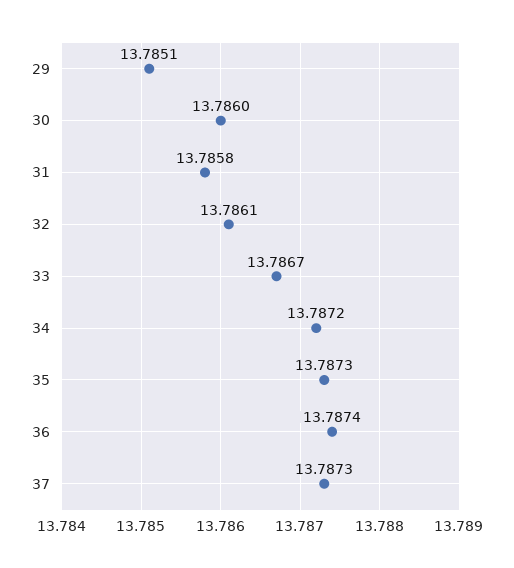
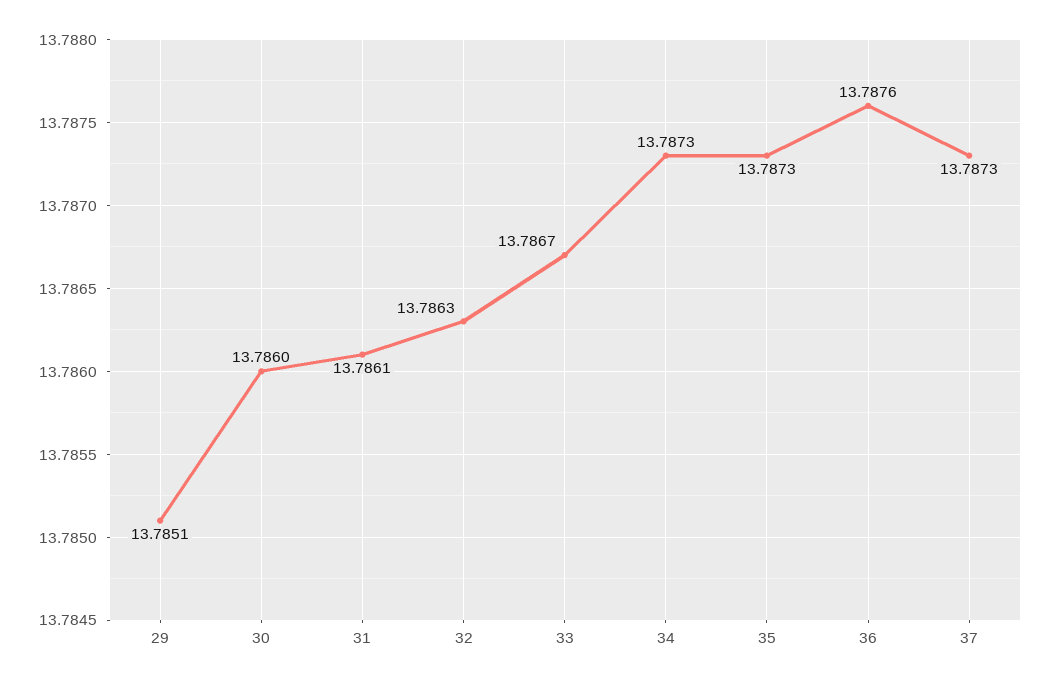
31: 13.7858 -> 13.7861
32: 13.7861 -> 13.7863
34: 13.7872 -> 13.7873
36: 13.7874 -> 13.7876

